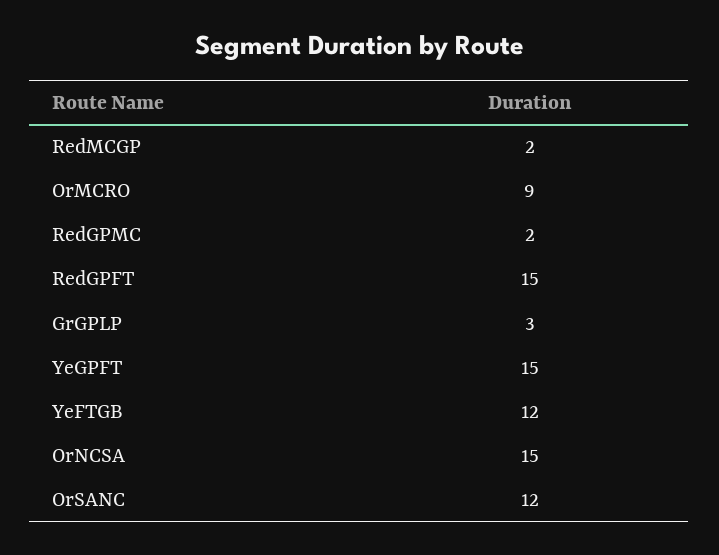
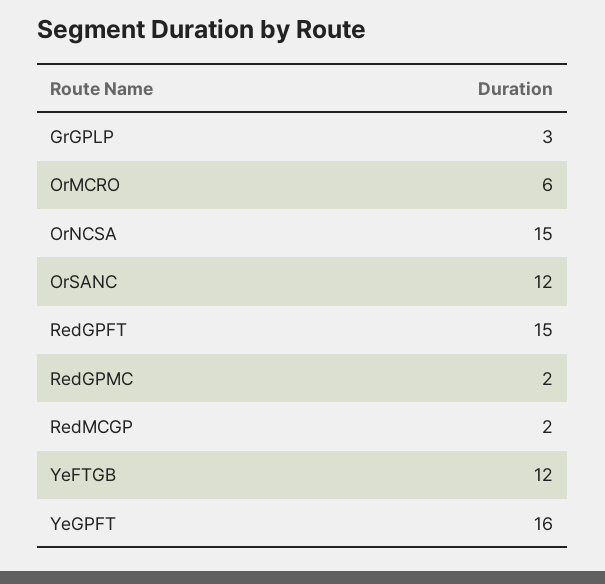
OrMCRO: 9 -> 6
YeGPFT: 15 -> 16

